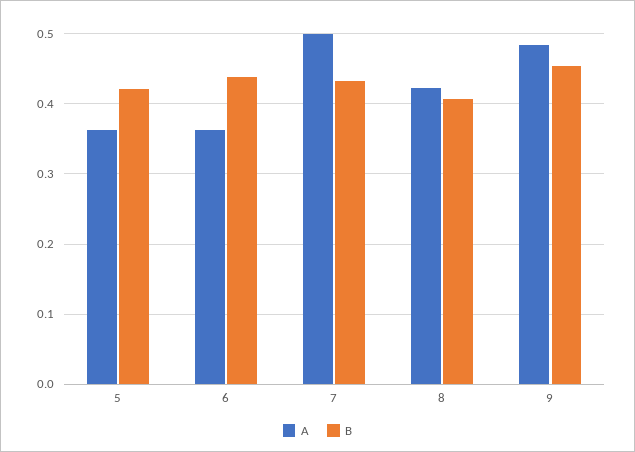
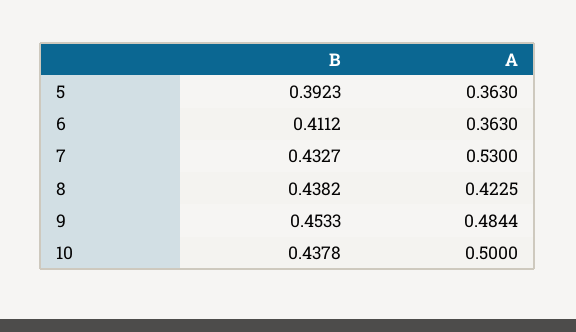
B, 5: 0.42 -> 0.3923
B, 6: 0.44 -> 0.4112
A, 7: 0.5 -> 0.53
B, 8: 0.41 -> 0.4382
B, 10: none -> 0.4378
A, 10: none -> 0.5

